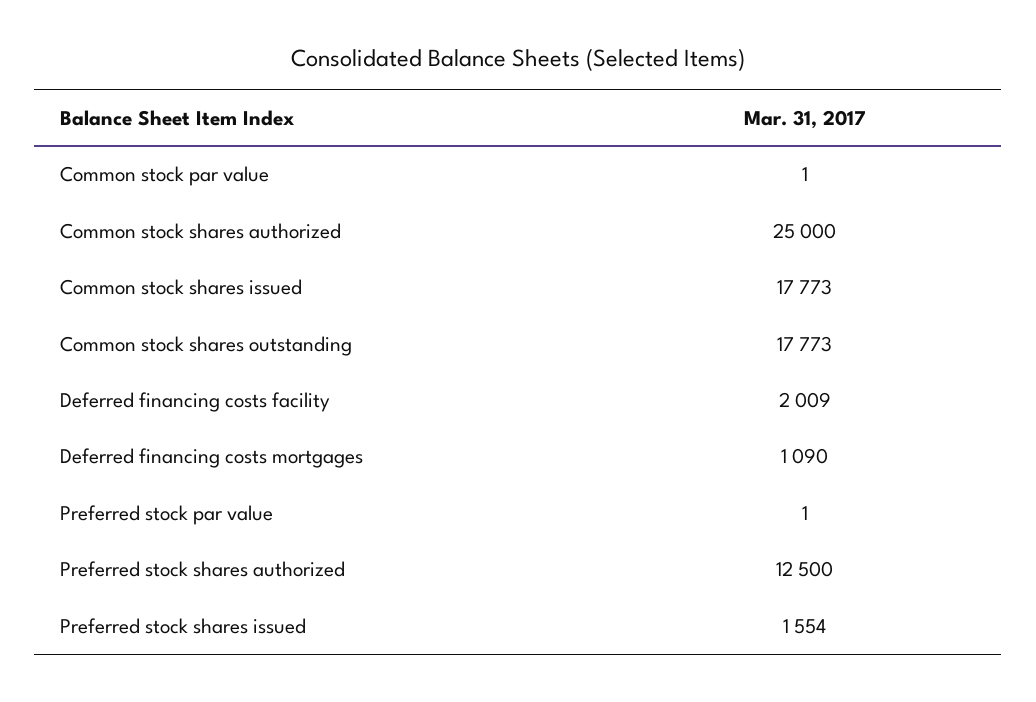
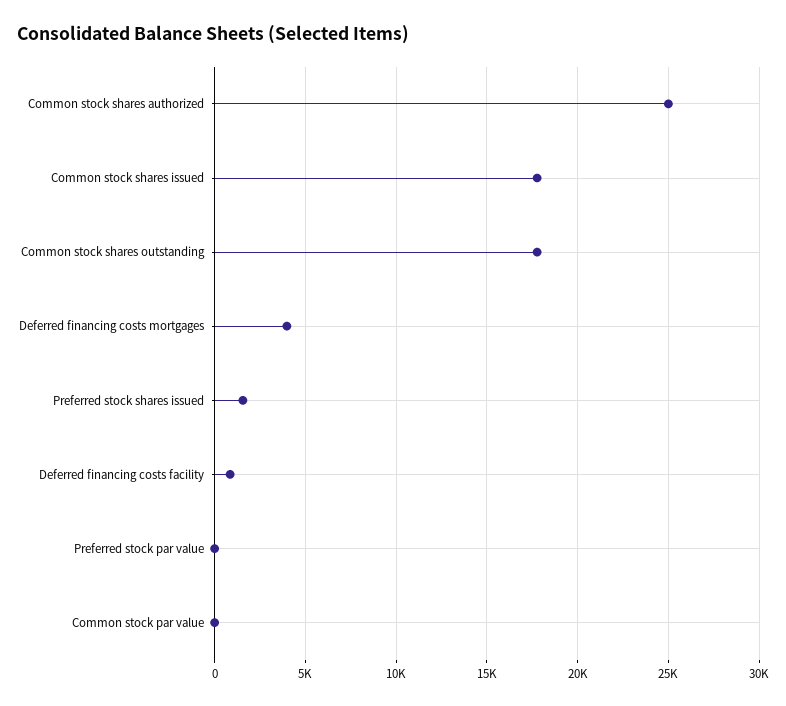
Deferred financing costs facility: 2009 -> 1000
Deferred financing costs mortgages: 1090 -> 4000
Preferred stock shares authorized: 12500 -> none

